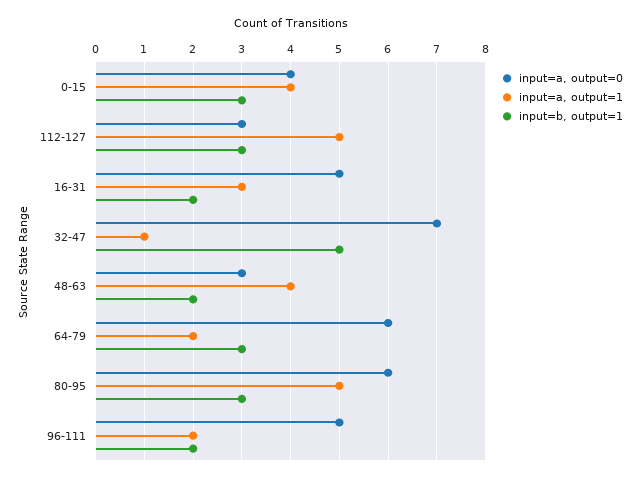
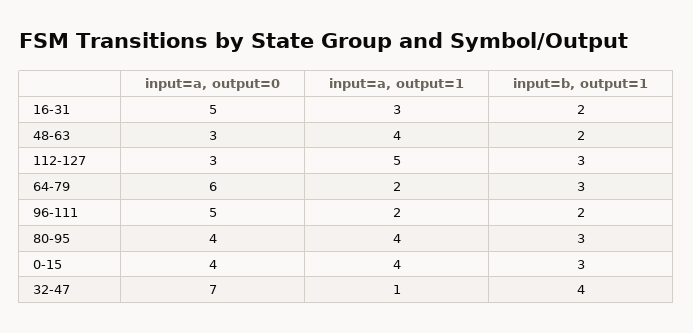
input=b, output=1, 32-47: 5 -> 4
input=a, output=0, 80-95: 6 -> 4
input=a, output=1, 80-95: 5 -> 4

